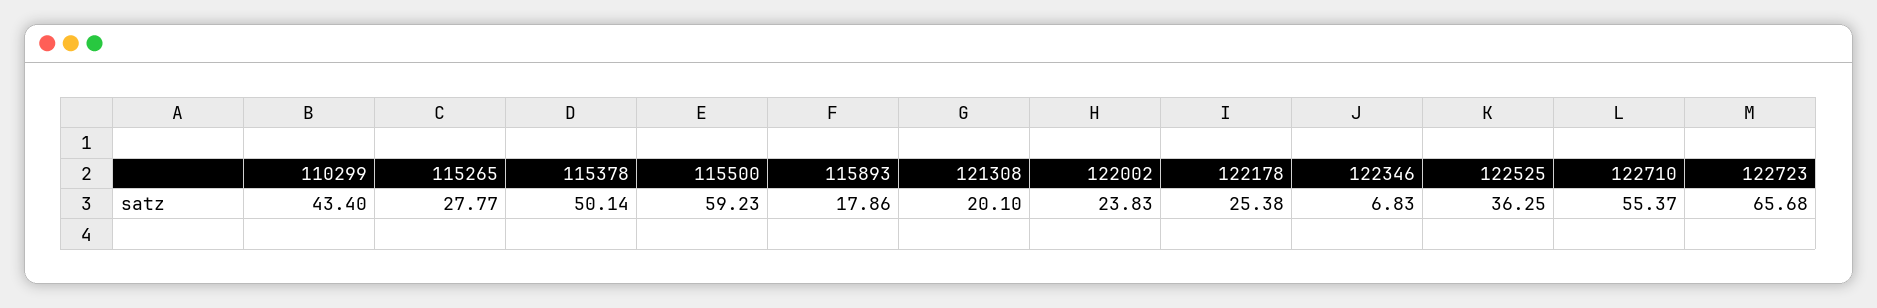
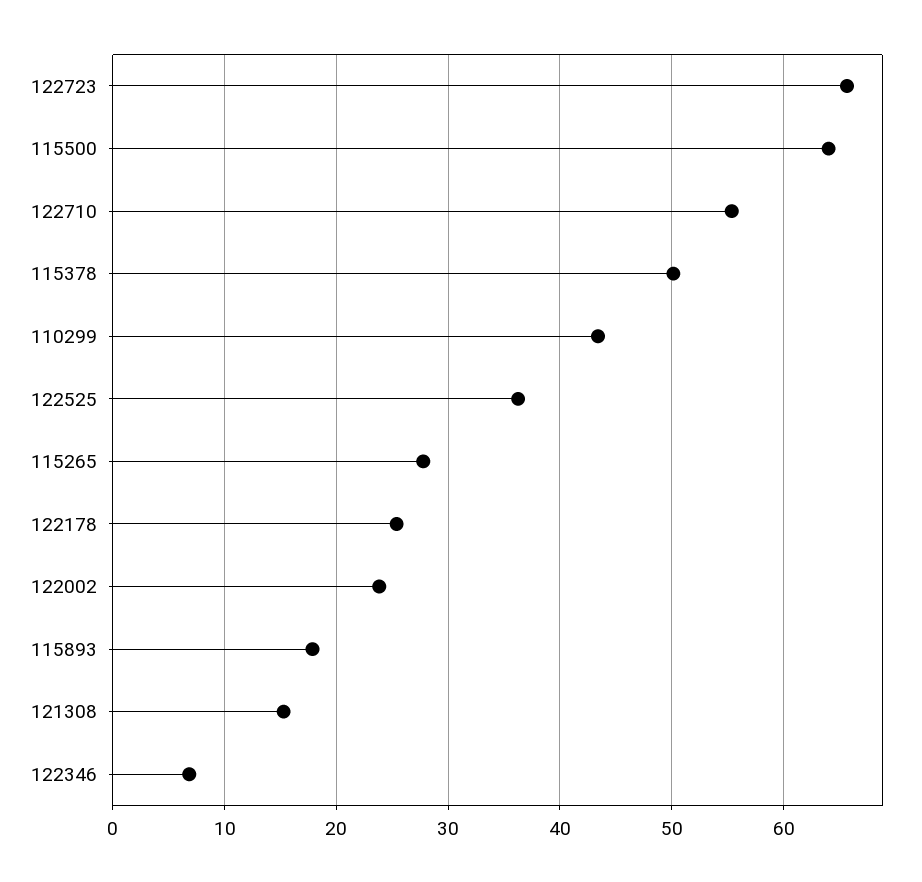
115500: 59.23 -> 64
121308: 20.1 -> 15

